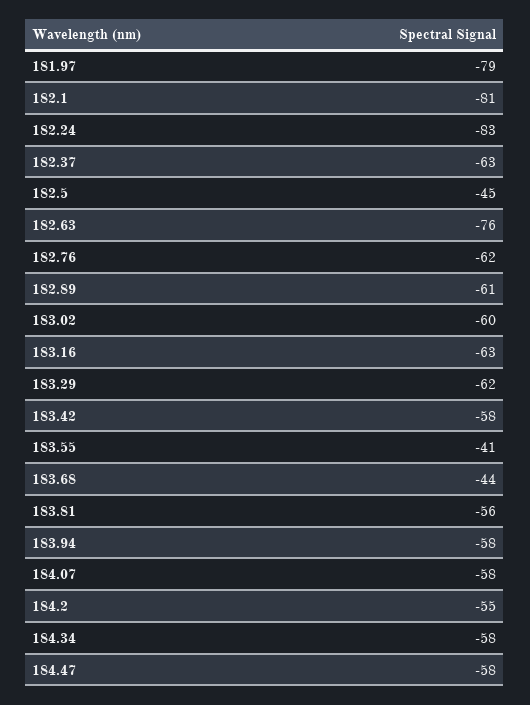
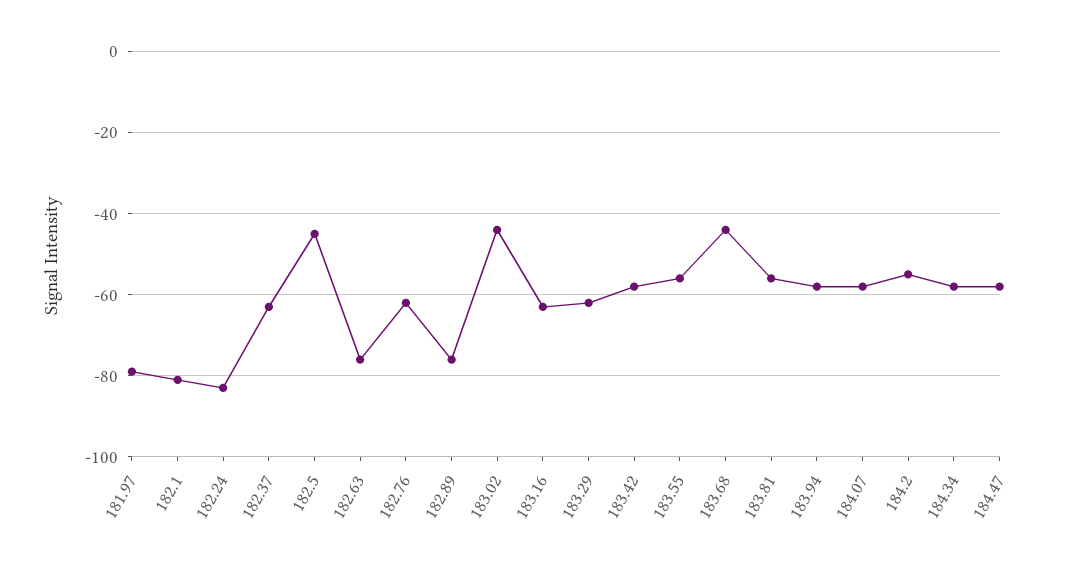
182.89: -61 -> -75
183.02: -60 -> -45
183.55: -41 -> -55

